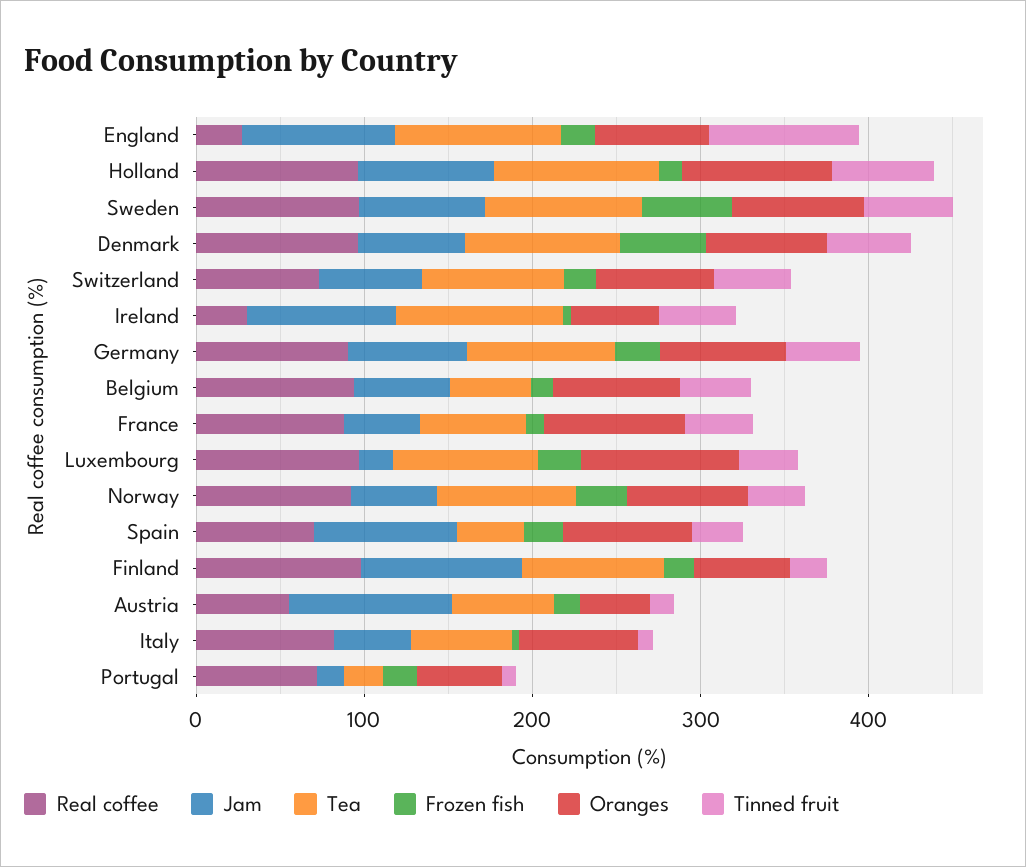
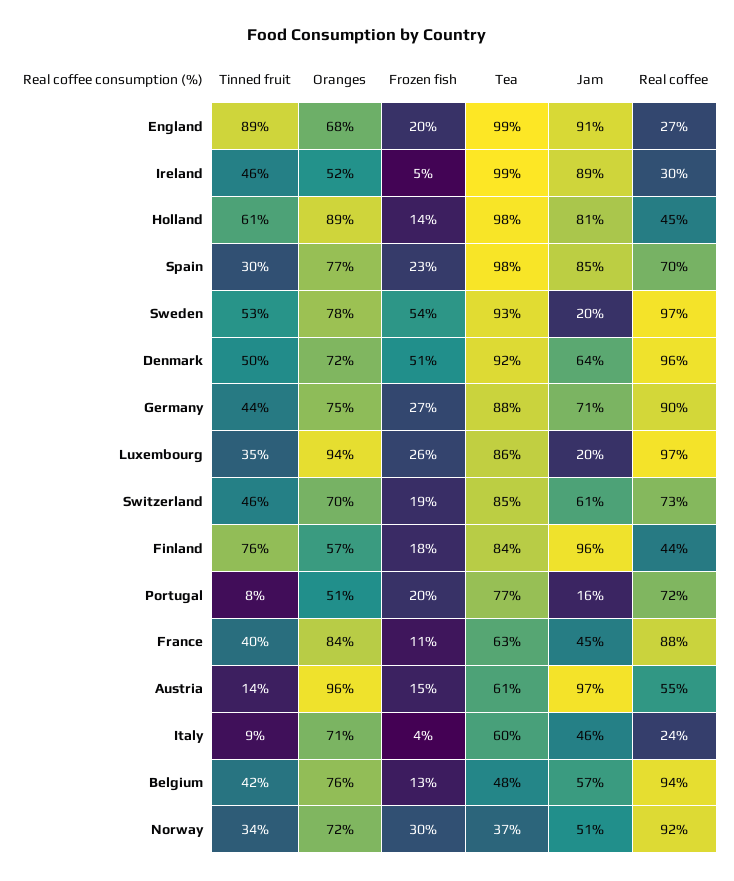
Real coffee, Holland: 100 -> 45
Jam, Sweden: 80 -> 20
Tea, Norway: 80 -> 37
Tea, Spain: 40 -> 98
Real coffee, Finland: 100 -> 44
Tinned fruit, Finland: 20 -> 76
Oranges, Austria: 40 -> 96
Real coffee, Italy: 80 -> 24
Tea, Portugal: 20 -> 77

